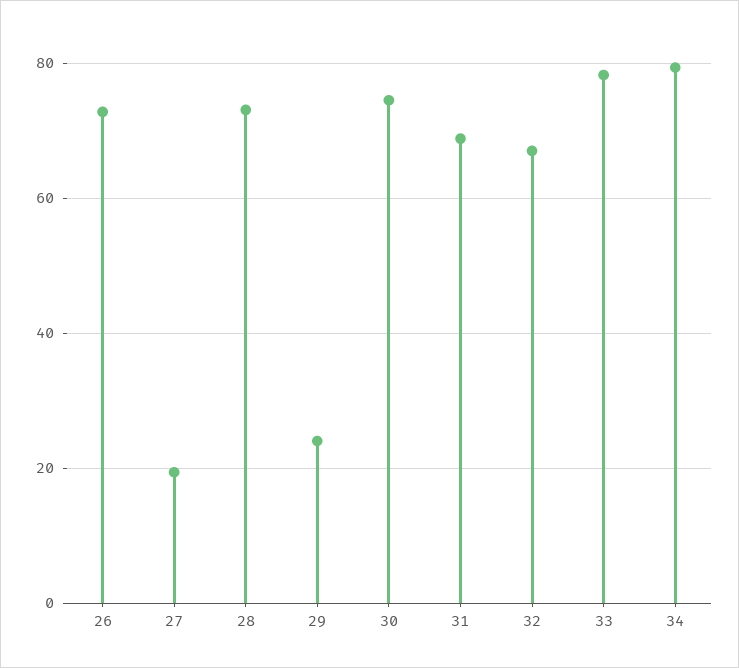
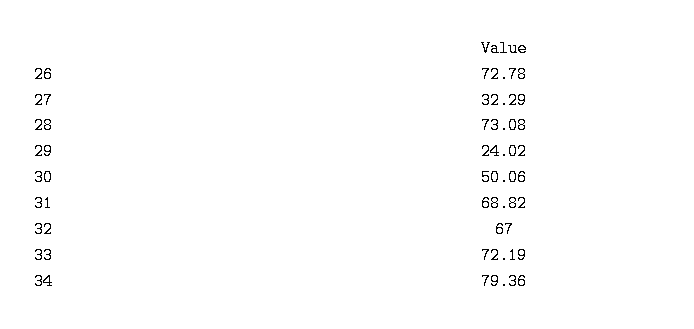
27: 20 -> 32.29
30: 74 -> 50.06
33: 78 -> 72.19

